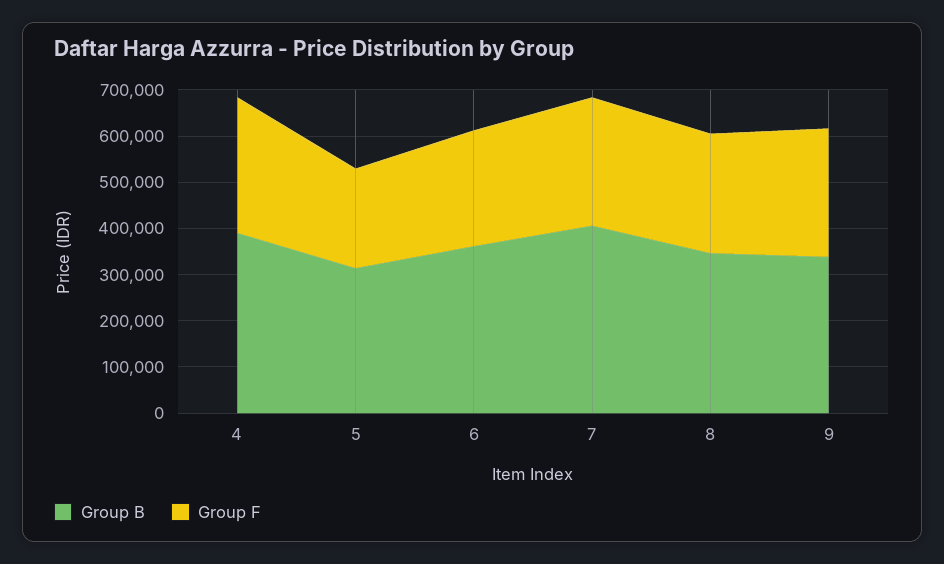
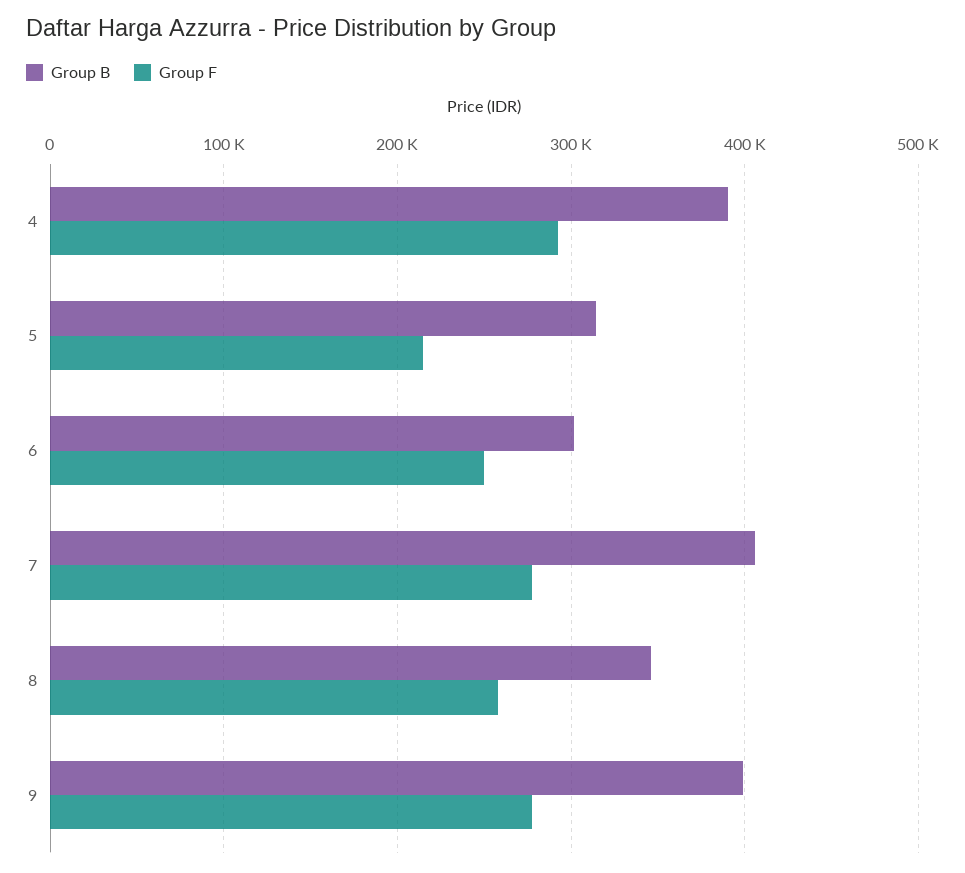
Group B, 6: 360000 -> 300000
Group B, 9: 340000 -> 400000

